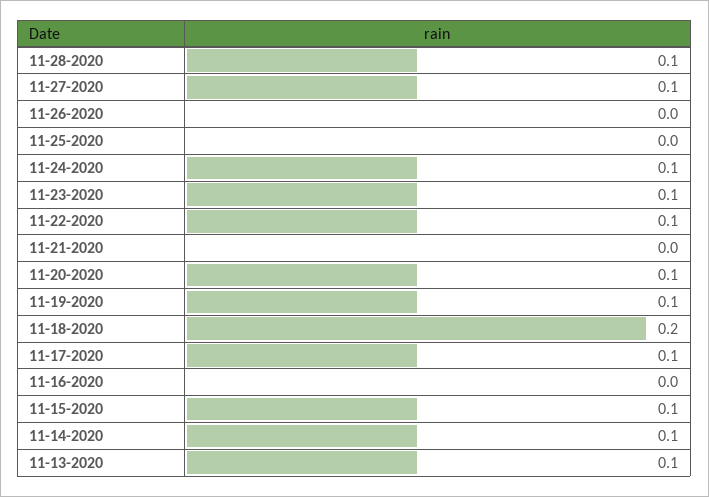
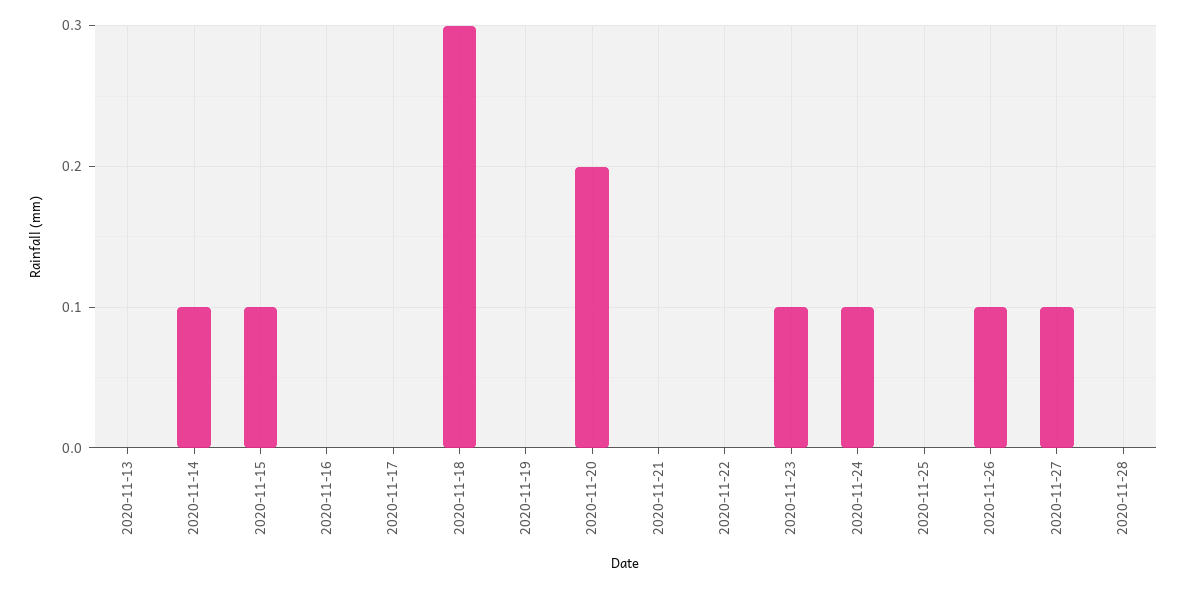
11-28-2020: 0.1 -> 0
11-26-2020: 0 -> 0.1
11-22-2020: 0.1 -> 0
11-20-2020: 0.1 -> 0.2
11-19-2020: 0.1 -> 0
11-18-2020: 0.2 -> 0.3
11-17-2020: 0.1 -> 0
11-13-2020: 0.1 -> 0

